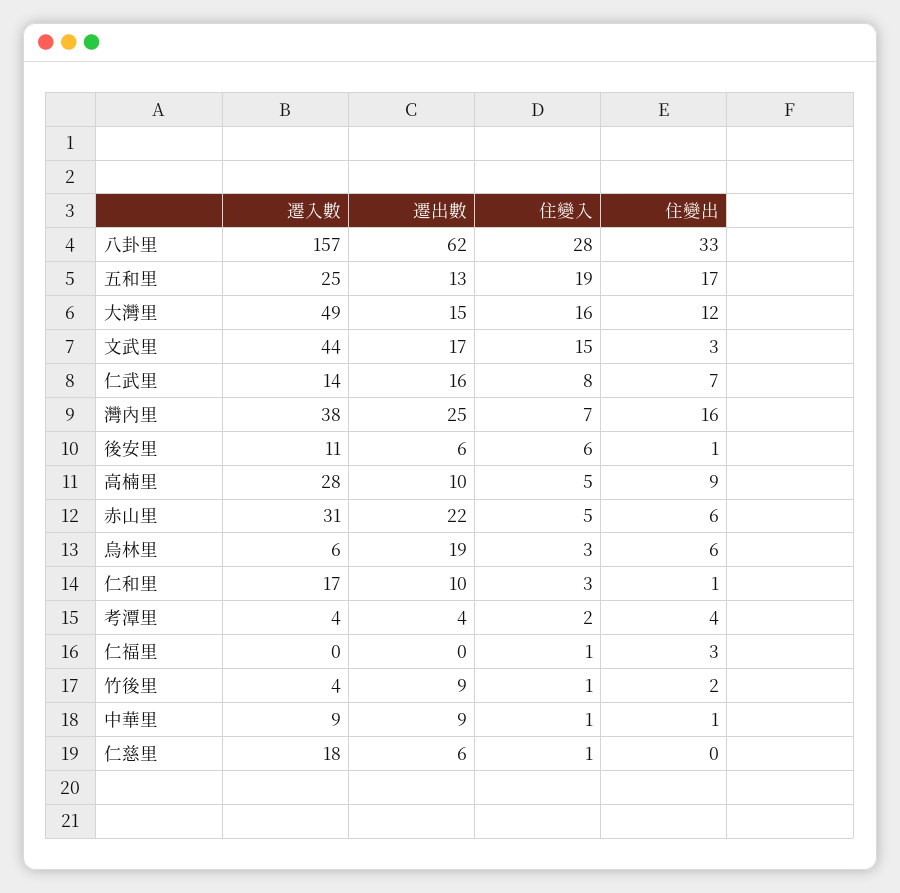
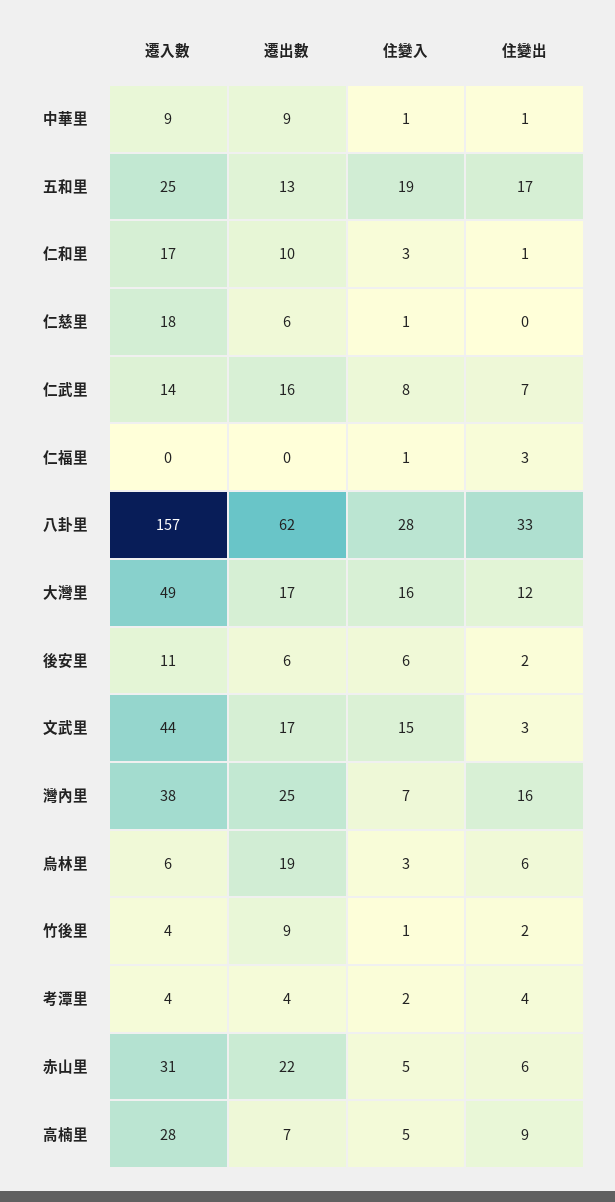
遷出數, 大灣里: 15 -> 17
住變出, 後安里: 1 -> 2
遷出數, 高楠里: 10 -> 7

